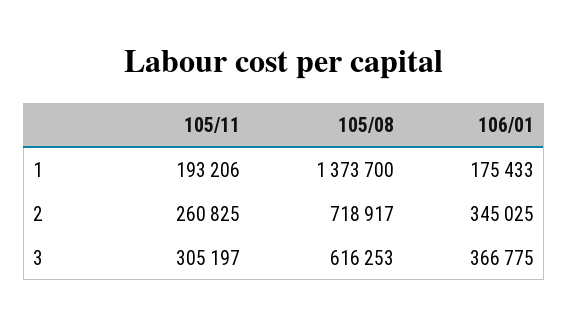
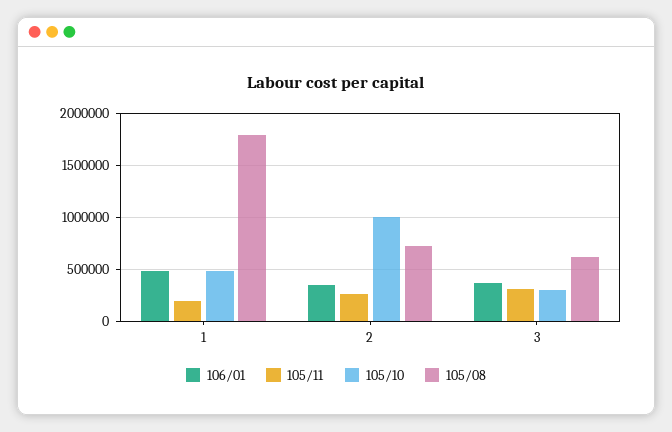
105/08, 1: 1373700 -> 1800000
106/01, 1: 175433 -> 500000
105/10, 1: none -> 500000
105/10, 2: none -> 1000000
105/10, 3: none -> 300000

